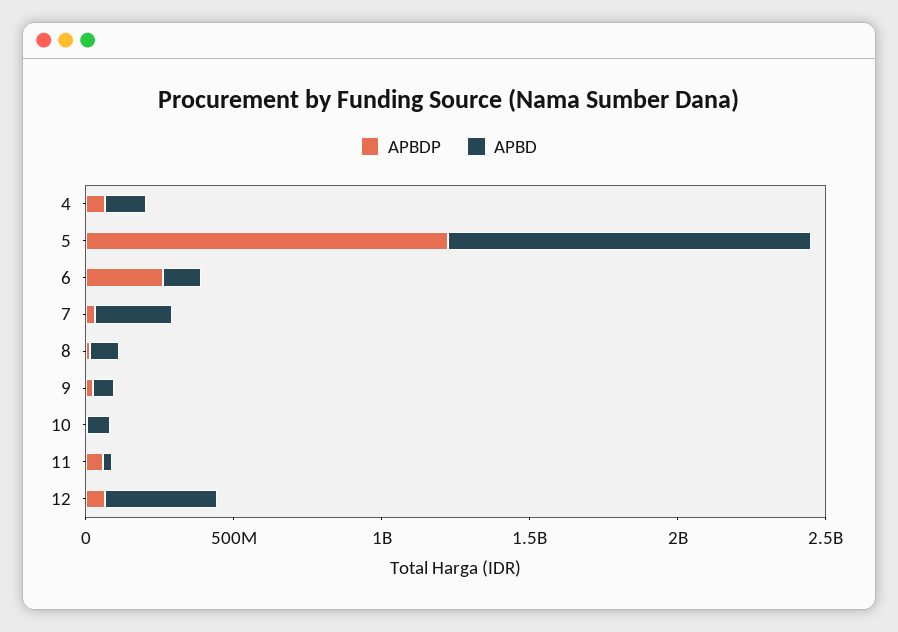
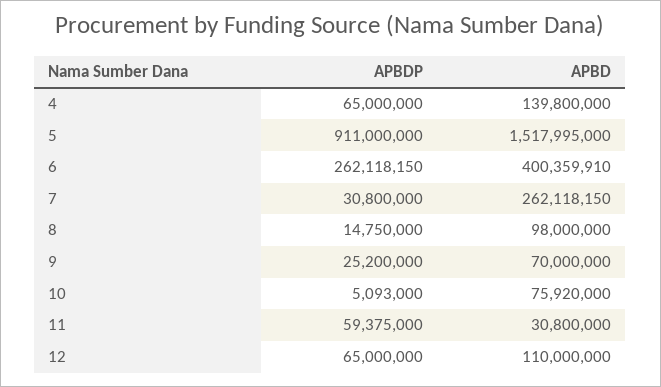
APBDP, 5: 1200000000 -> 911000000
APBD, 5: 1200000000 -> 1517995000
APBD, 6: 100000000 -> 400359910
APBD, 12: 400000000 -> 110000000

